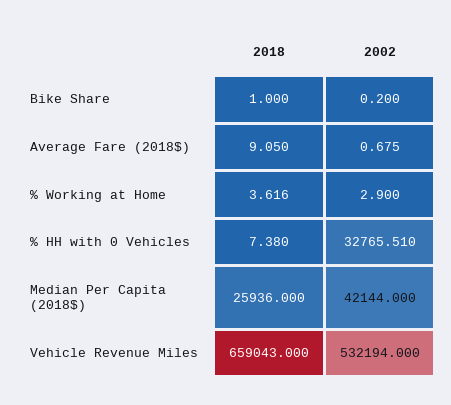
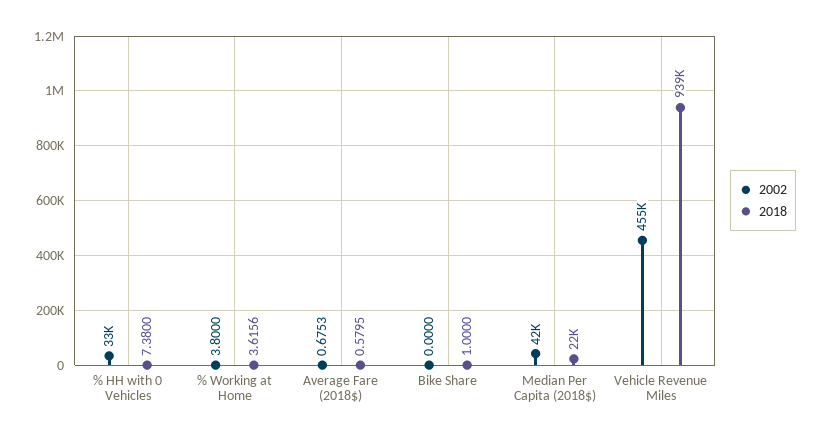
2002, Bike Share: 0.2 -> 0
2018, Average Fare (2018$): 9.05 -> 0.5795
2002, % Working at Home: 2.9 -> 3.8
2018, Median Per Capita (2018$): 25936 -> 22000
2018, Vehicle Revenue Miles: 659043 -> 939000
2002, Vehicle Revenue Miles: 532194 -> 455000

